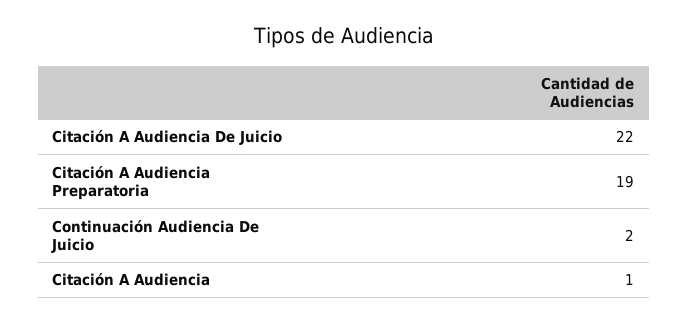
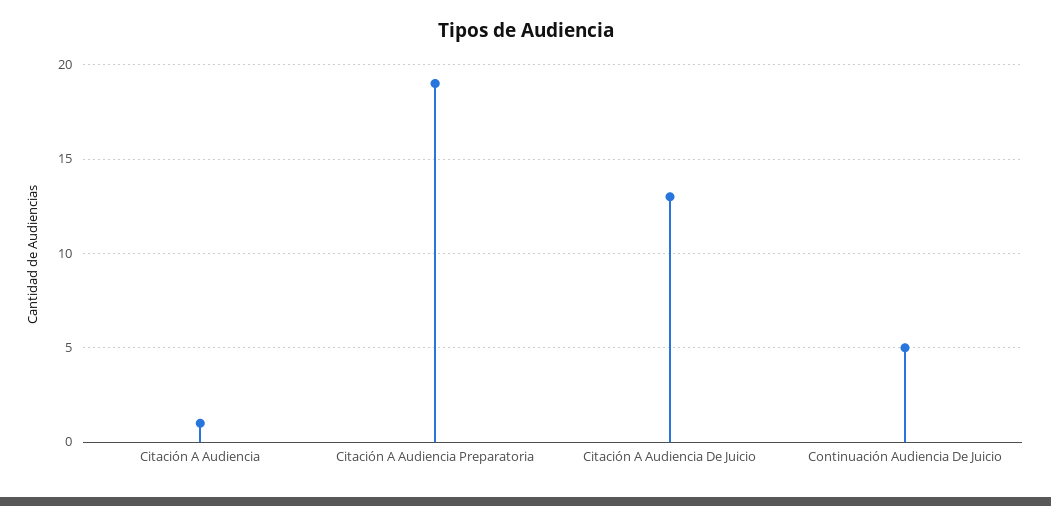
Citación A Audiencia De Juicio: 22 -> 13
Continuación Audiencia De Juicio: 2 -> 5

